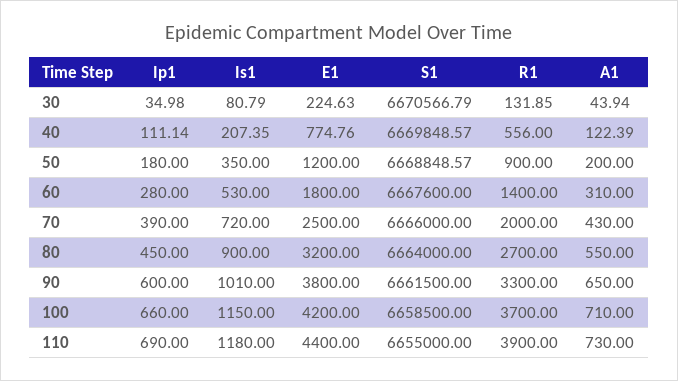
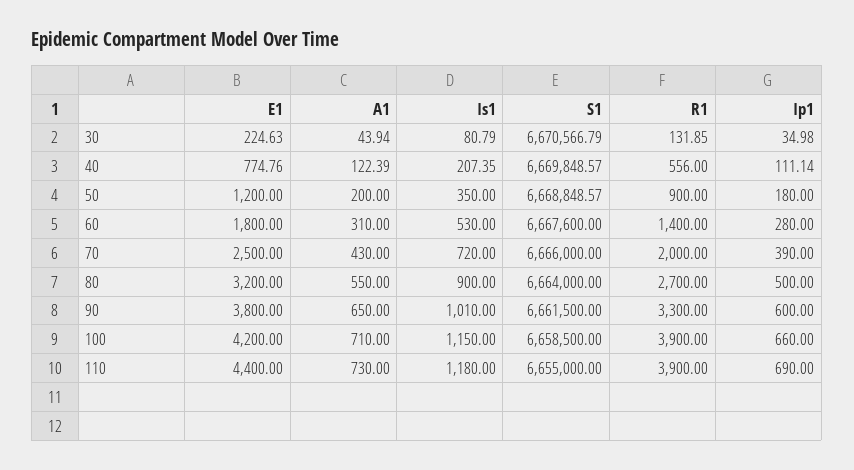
Ip1, 80: 450 -> 500
R1, 100: 3700 -> 3900

